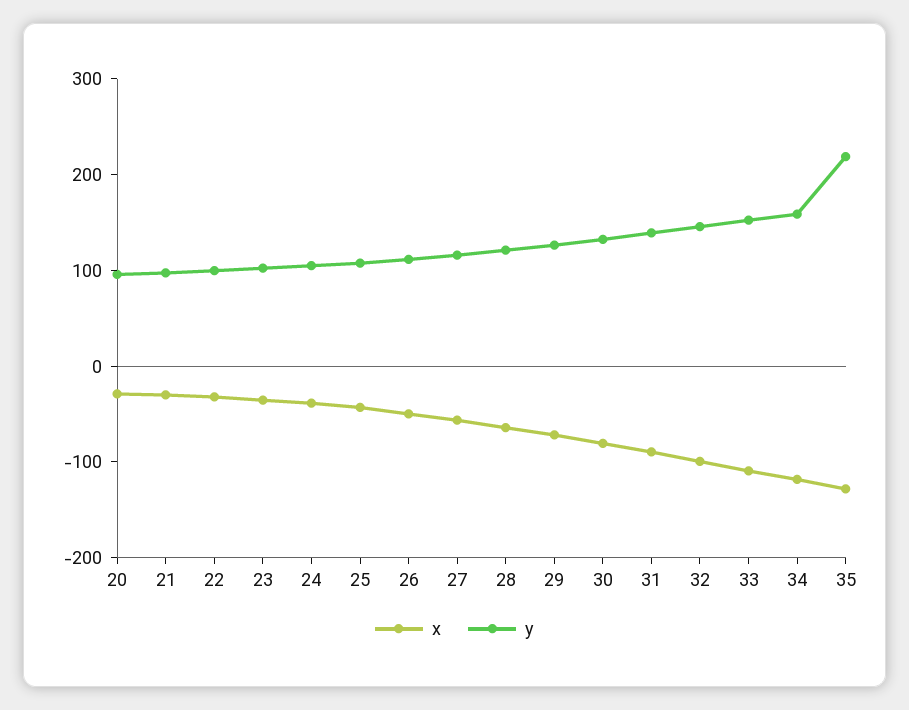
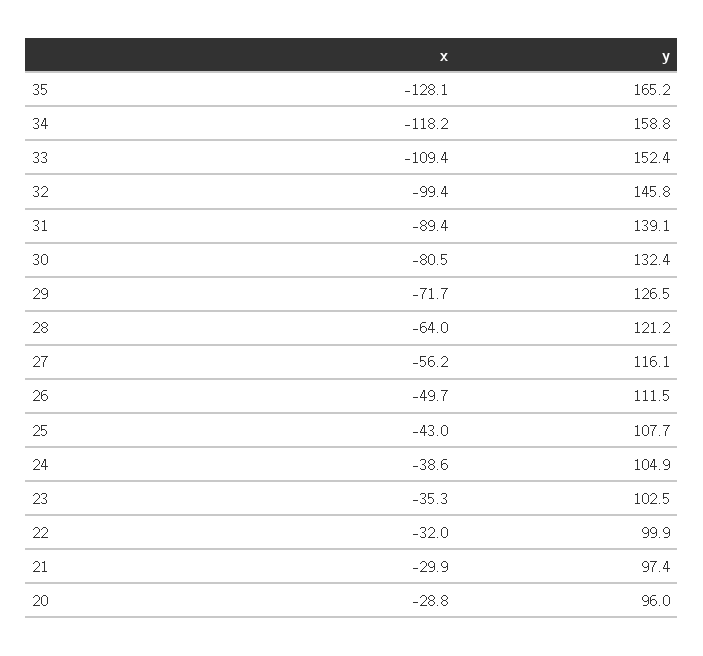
y, 35: 220 -> 165.2

